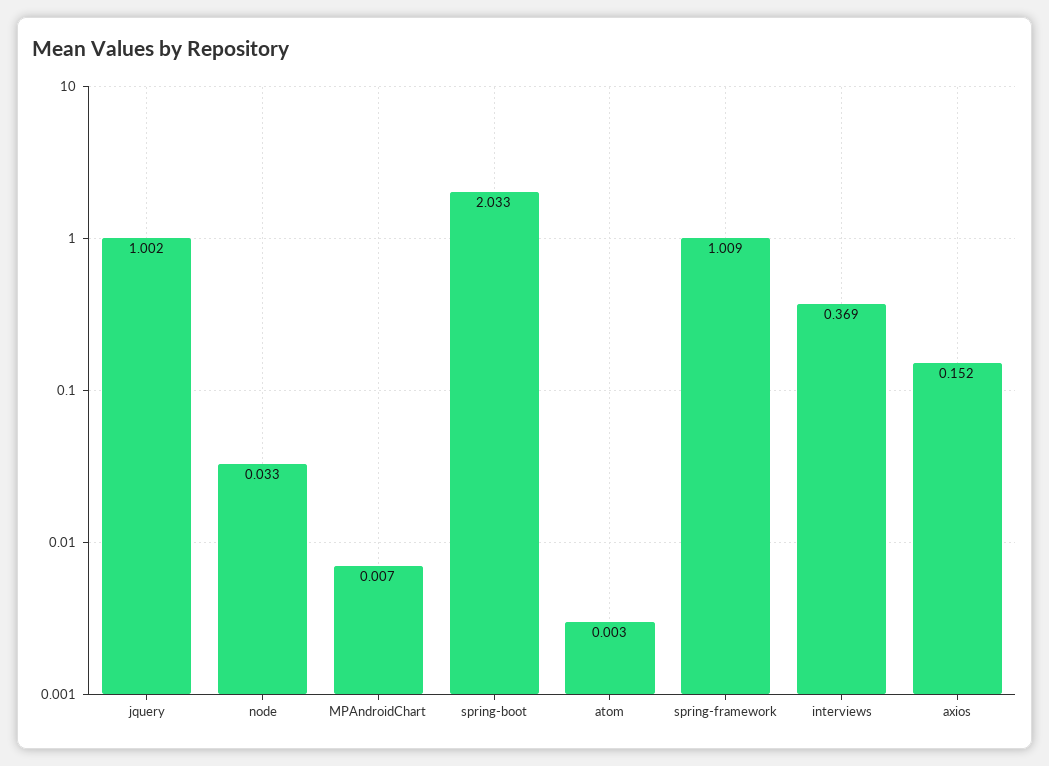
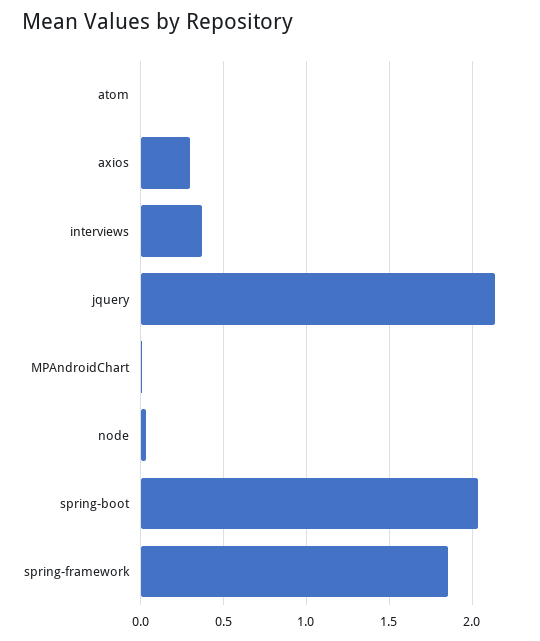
jquery: 1.002 -> 2.15
spring-framework: 1.009 -> 1.85
axios: 0.152 -> 0.3

